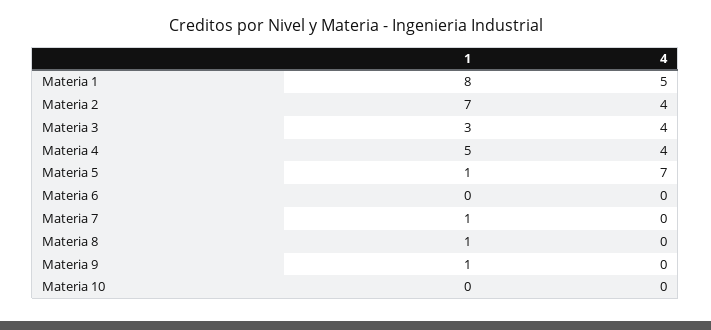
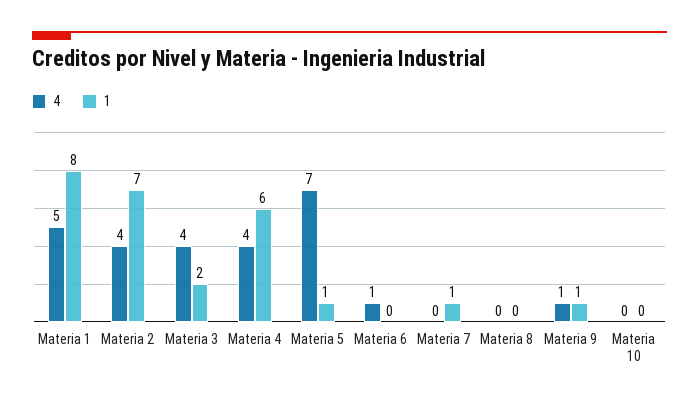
1, Materia 3: 3 -> 2
1, Materia 4: 5 -> 6
4, Materia 6: 0 -> 1
1, Materia 8: 1 -> 0
4, Materia 9: 0 -> 1

